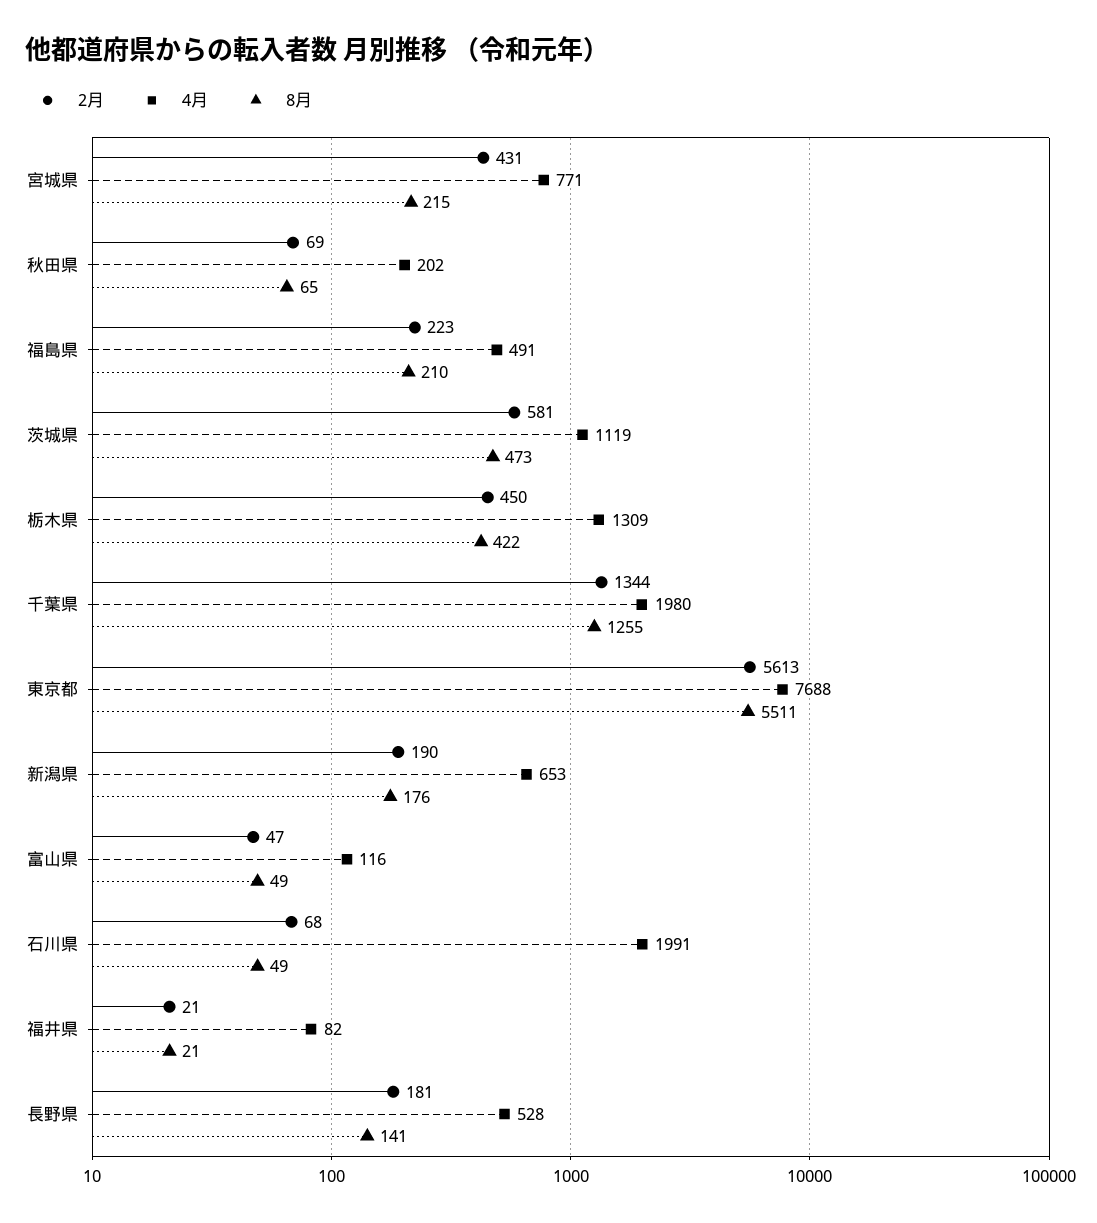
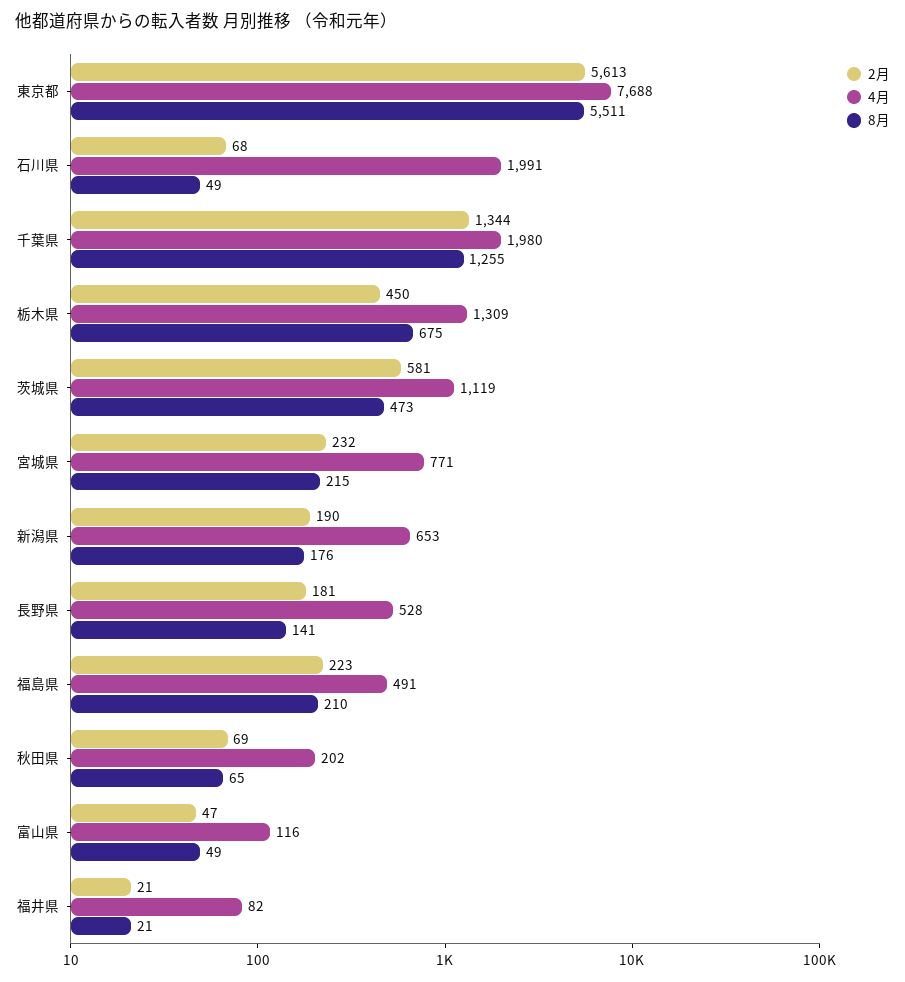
2月, 宮城県: 431 -> 232
8月, 栃木県: 422 -> 675

